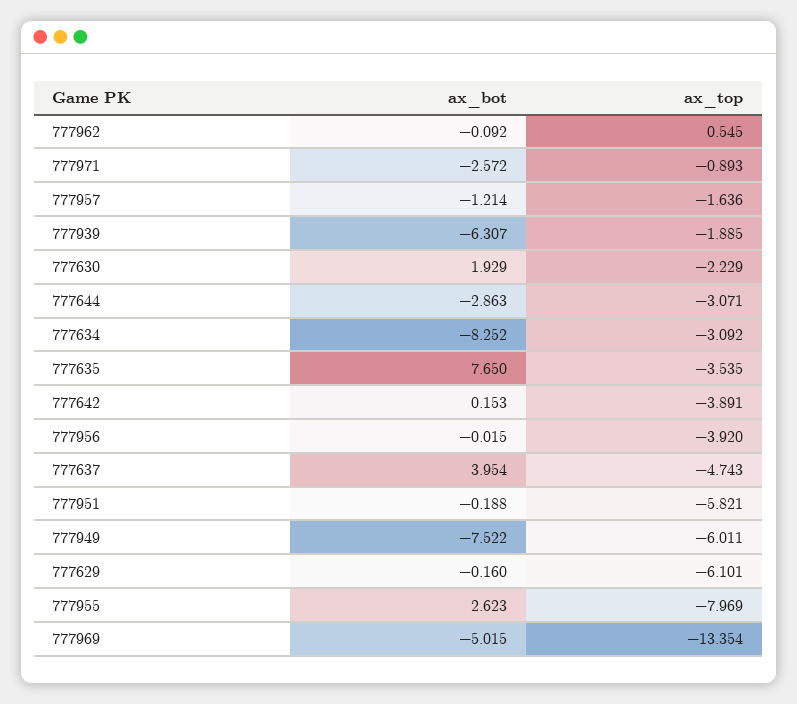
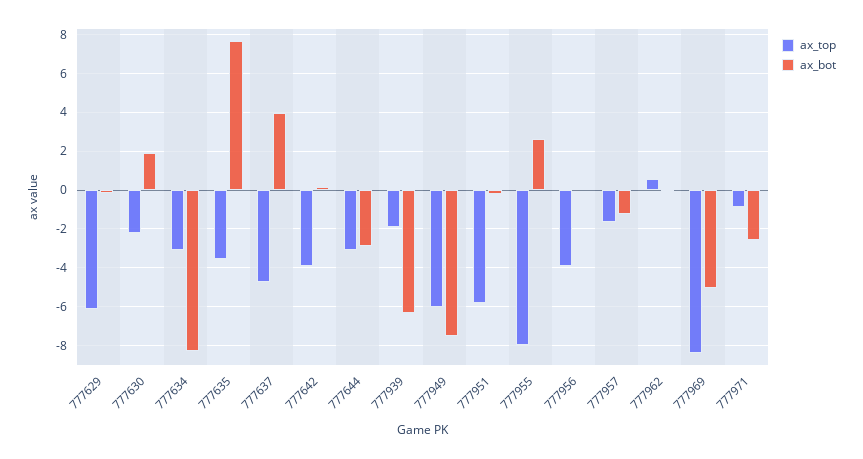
ax_top, 777969: -13.354 -> -8.5

